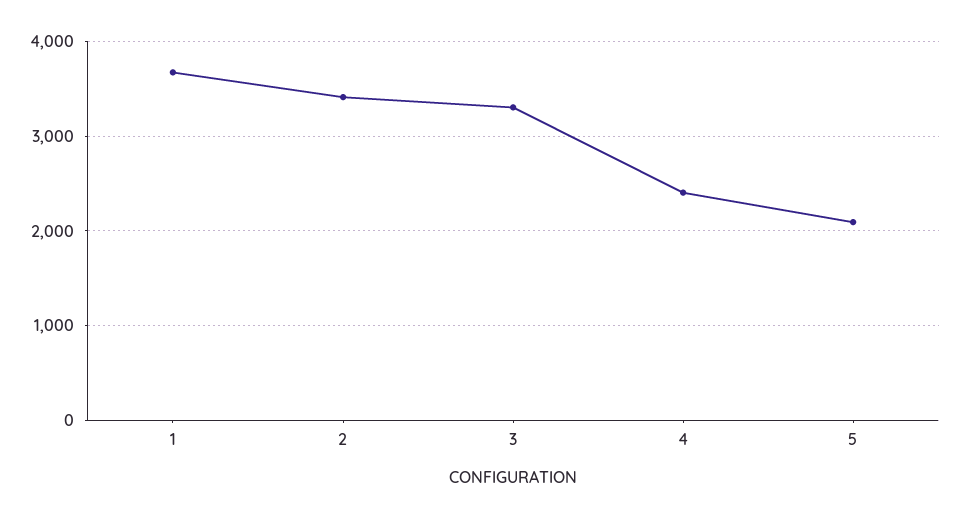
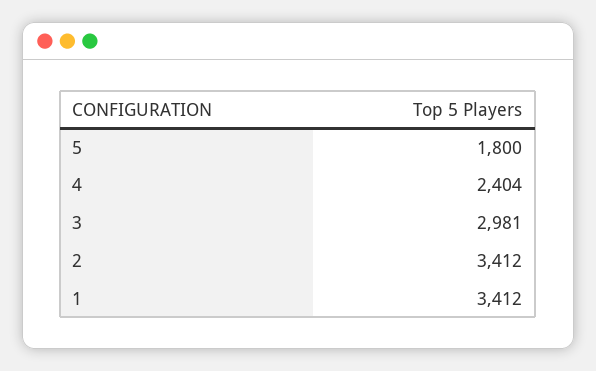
1: 3700 -> 3412
3: 3300 -> 2981
5: 2100 -> 1800

